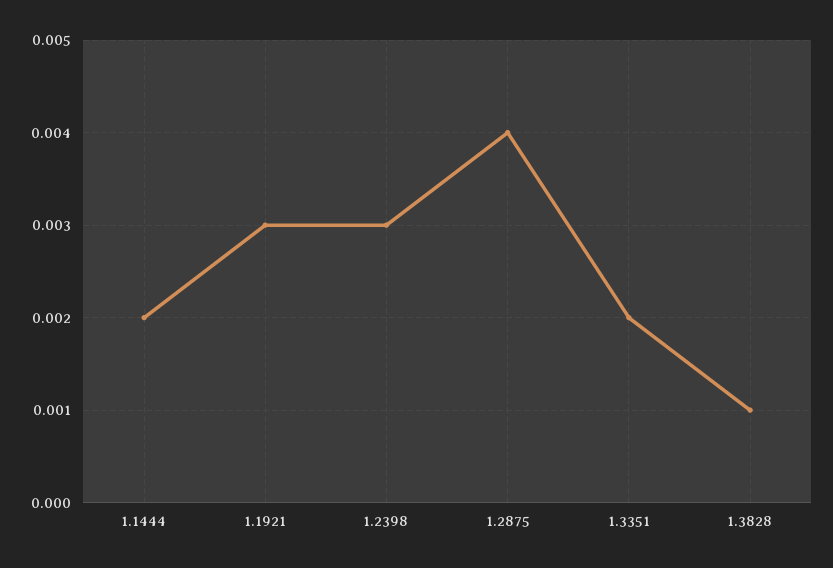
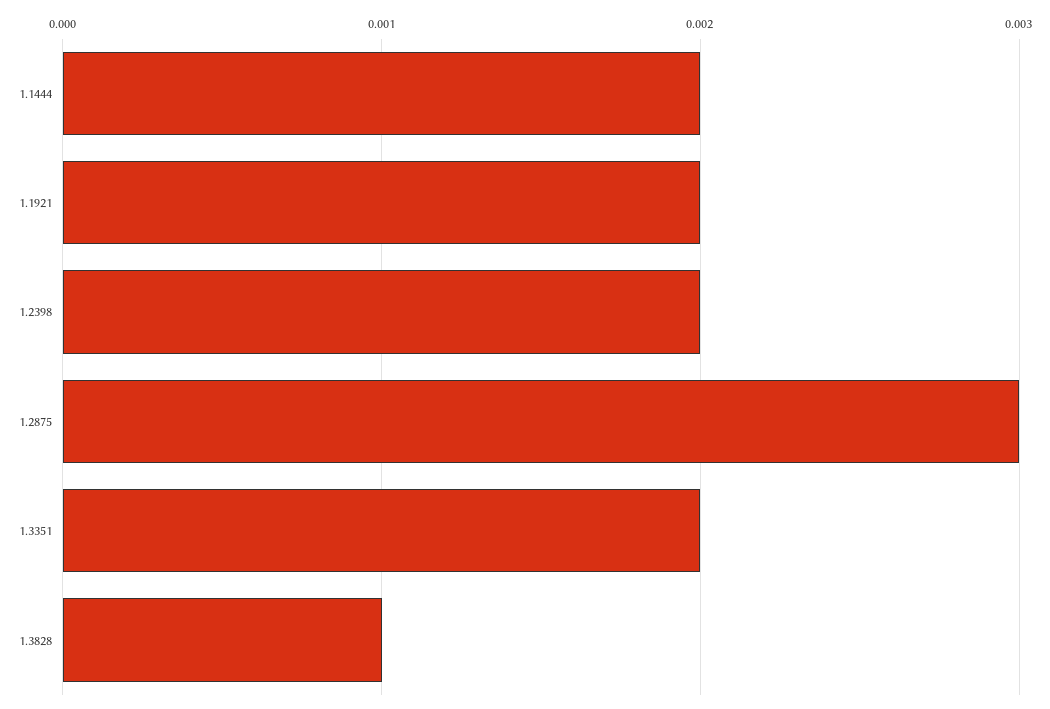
1.1921: 0.003 -> 0.002
1.2398: 0.003 -> 0.002
1.2875: 0.004 -> 0.003

